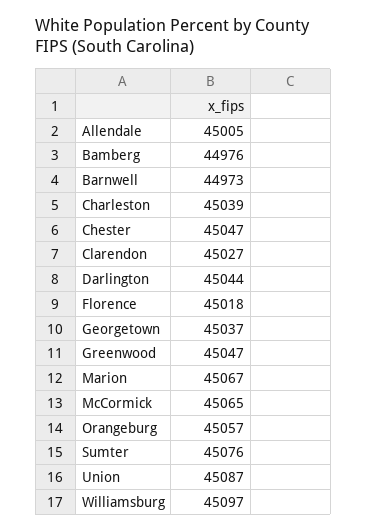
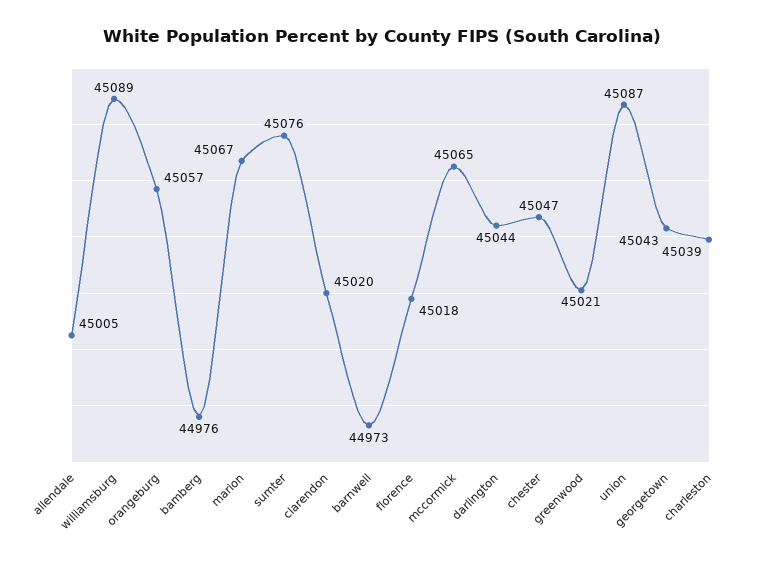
Clarendon: 45027 -> 45020
Georgetown: 45037 -> 45043
Greenwood: 45047 -> 45021
Williamsburg: 45097 -> 45089

